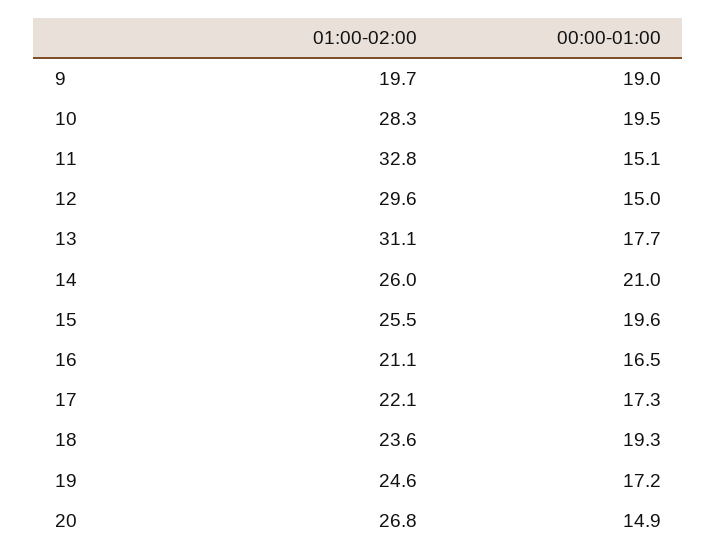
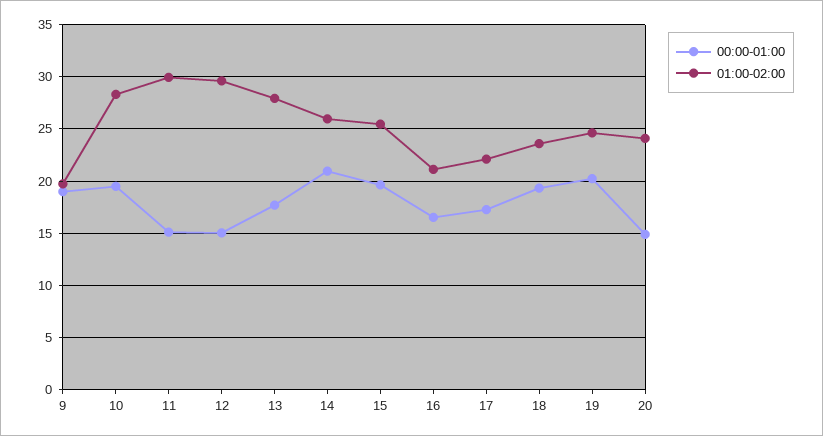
01:00-02:00, 11: 32.8 -> 30
01:00-02:00, 13: 31.1 -> 28
00:00-01:00, 19: 17.2 -> 20
01:00-02:00, 20: 26.8 -> 24

